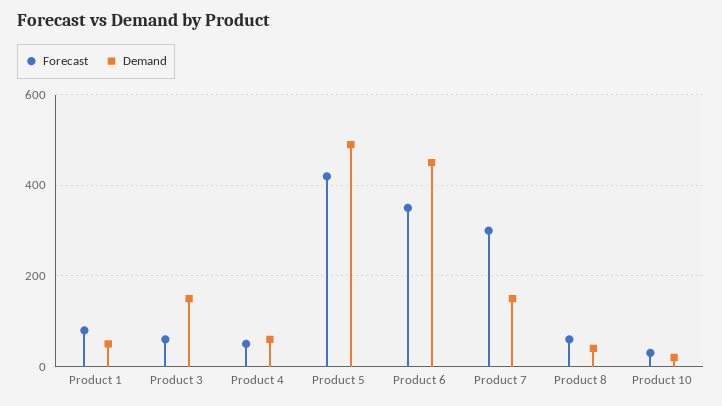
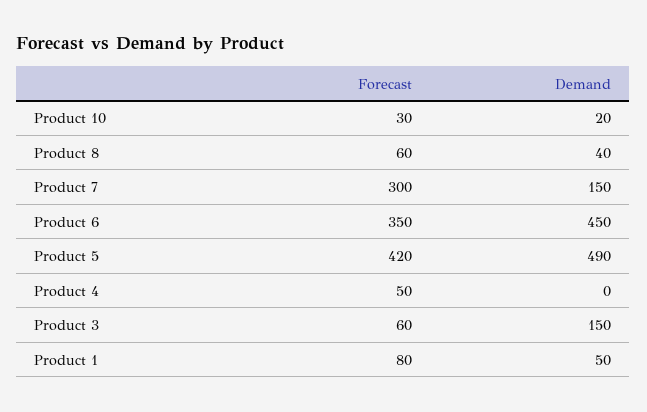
Demand, Product 4: 60 -> 0

